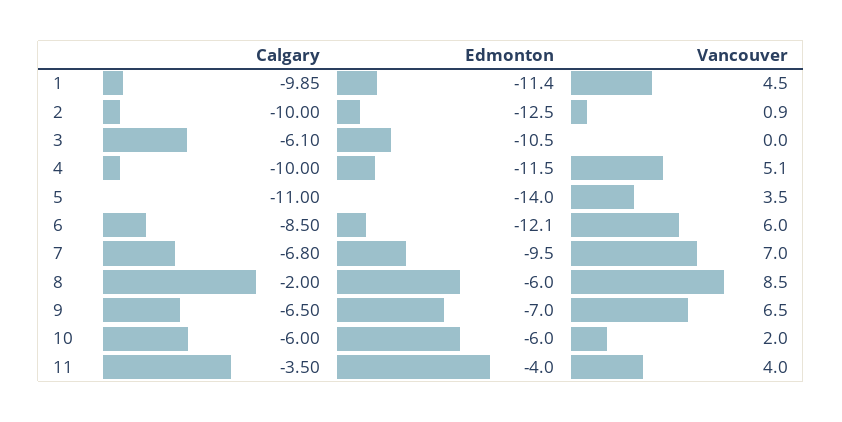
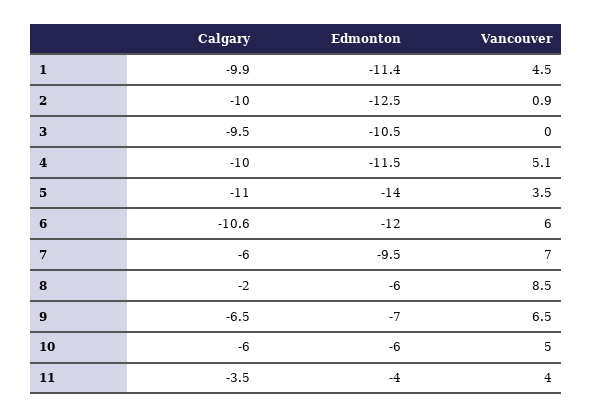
Calgary, 3: -6.1 -> -9.5
Calgary, 6: -8.5 -> -10.6
Edmonton, 6: -12.1 -> -12
Calgary, 7: -6.8 -> -6
Vancouver, 10: 2 -> 5

